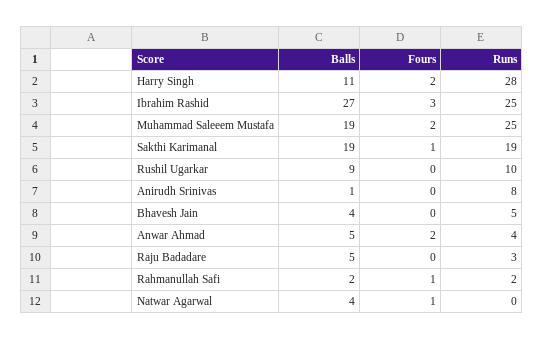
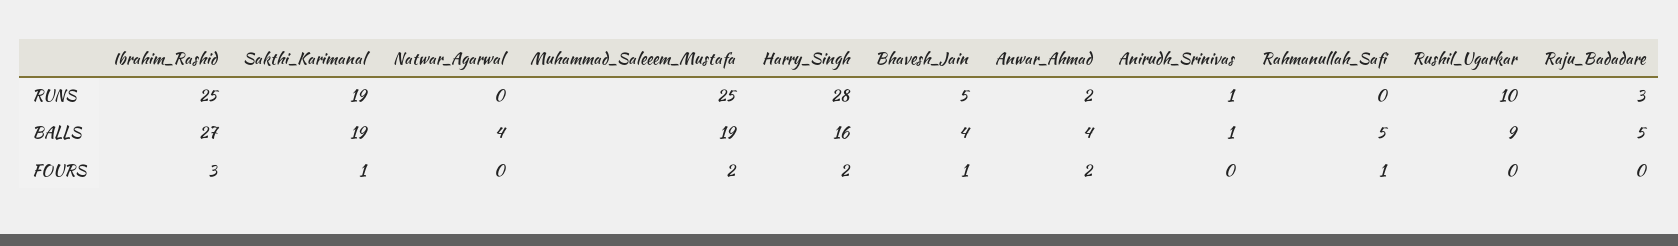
Balls, Harry Singh: 11 -> 16
Runs, Anirudh Srinivas: 8 -> 1
Fours, Bhavesh Jain: 0 -> 1
Balls, Anwar Ahmad: 5 -> 4
Runs, Anwar Ahmad: 4 -> 2
Balls, Rahmanullah Safi: 2 -> 5
Runs, Rahmanullah Safi: 2 -> 0
Fours, Natwar Agarwal: 1 -> 0

